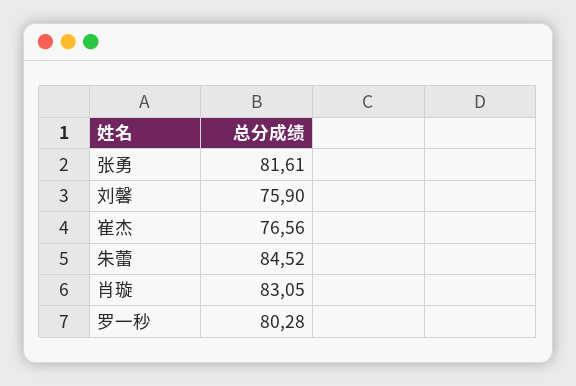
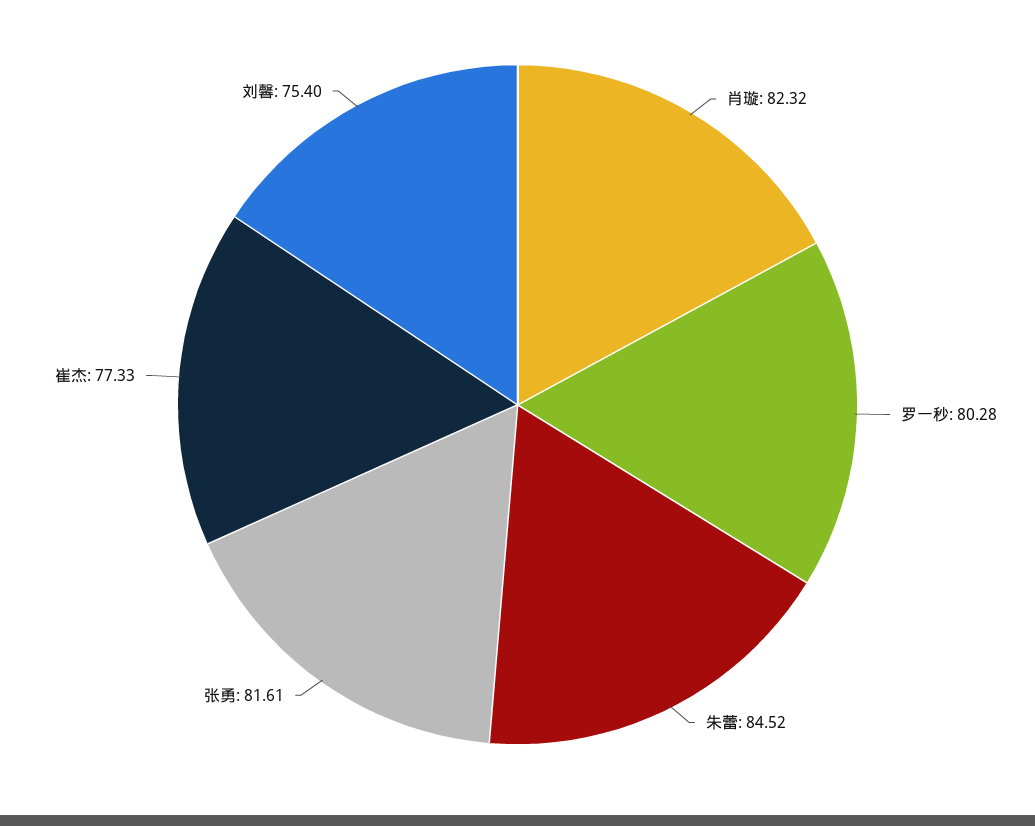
刘馨: 75.9 -> 75.4
崔杰: 76.56 -> 77.33
肖璇: 83.05 -> 82.32

